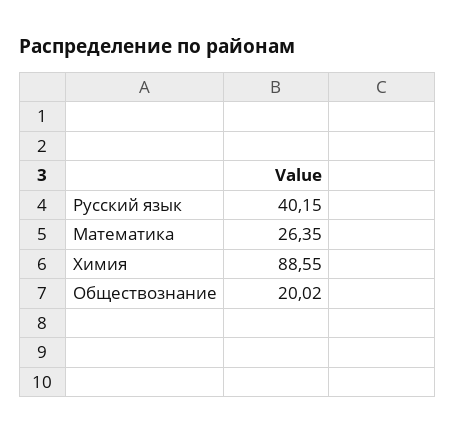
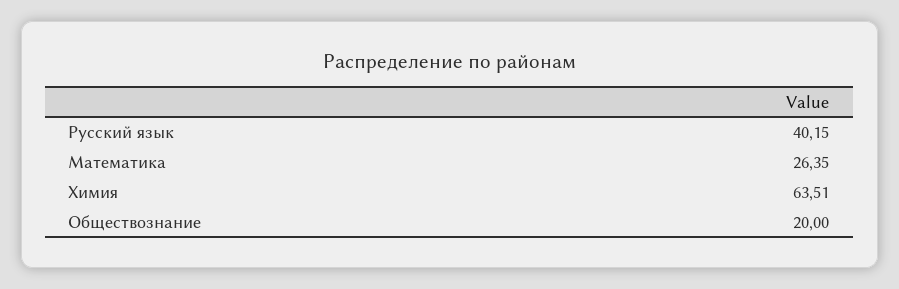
Химия: 88.55 -> 63.51
Обществознание: 20.02 -> 20

